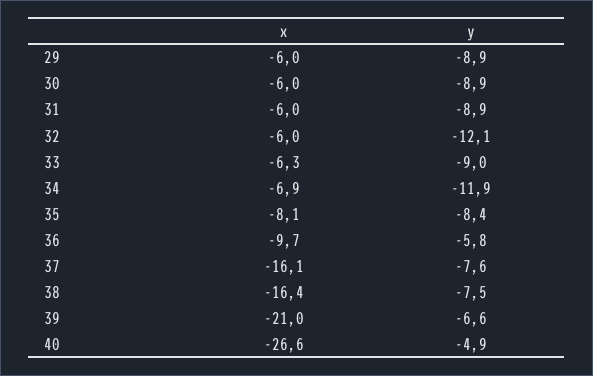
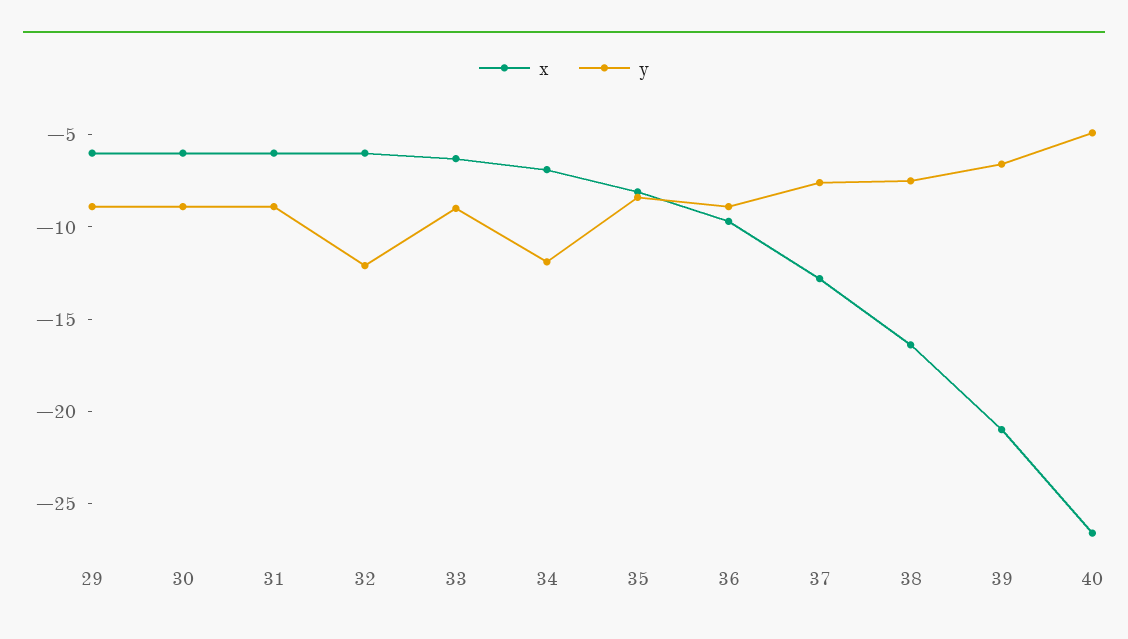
y, 36: -5.8 -> -9
x, 37: -16.1 -> -13

